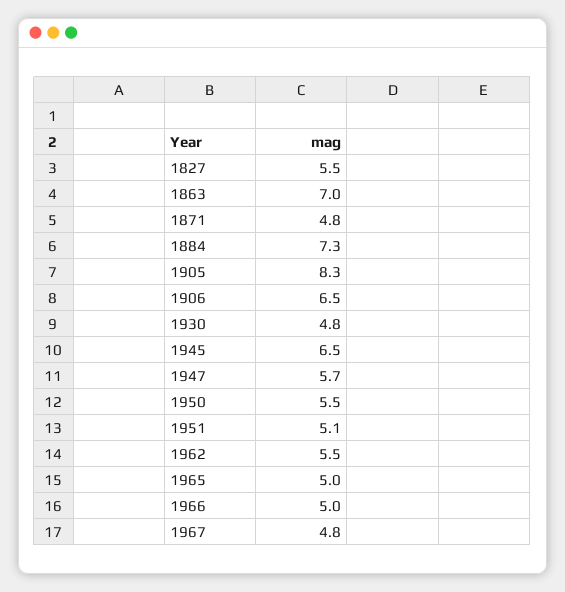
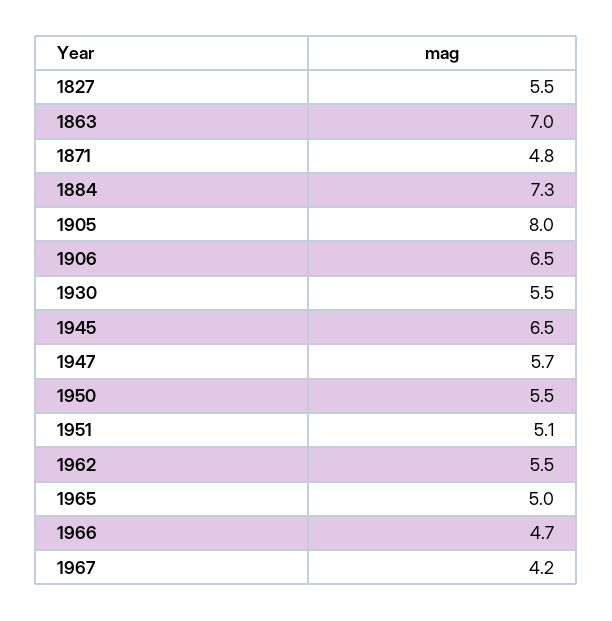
1905: 8.3 -> 8
1930: 4.8 -> 5.5
1966: 5 -> 4.7
1967: 4.8 -> 4.2

